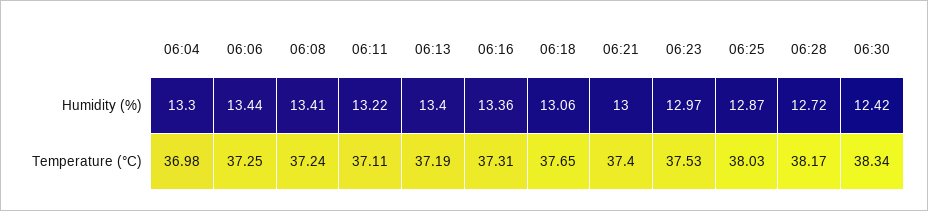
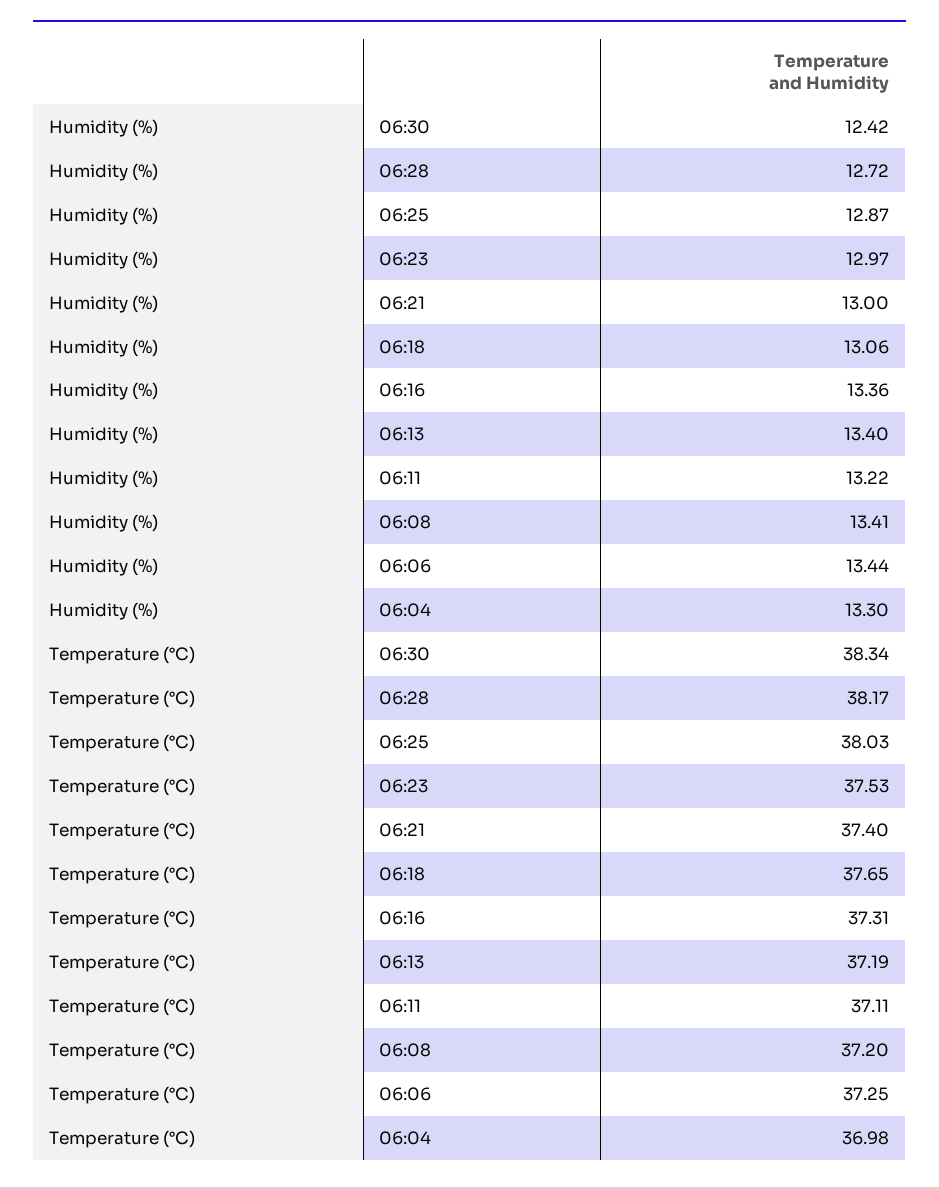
06:08, Temperature (°C): 37.24 -> 37.2

